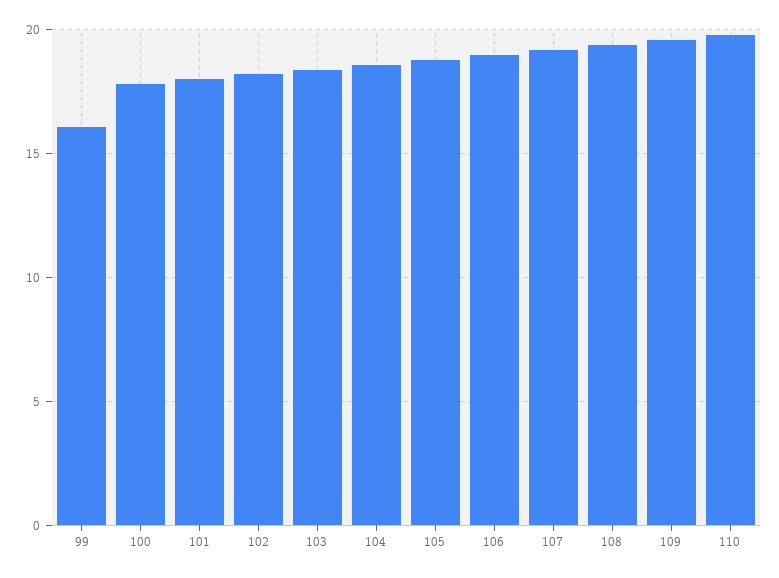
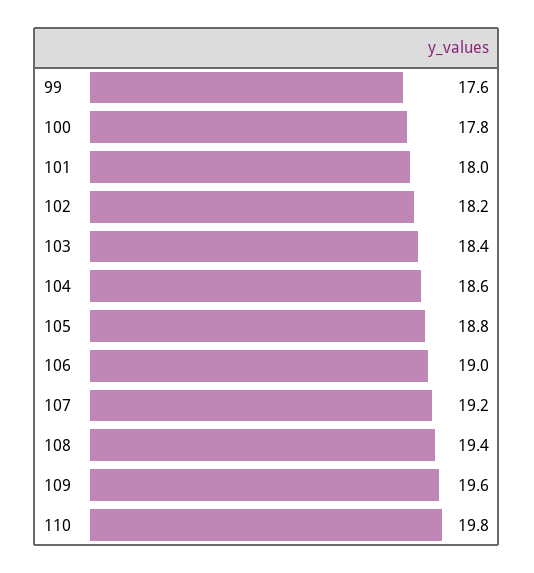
99: 16 -> 17.6

